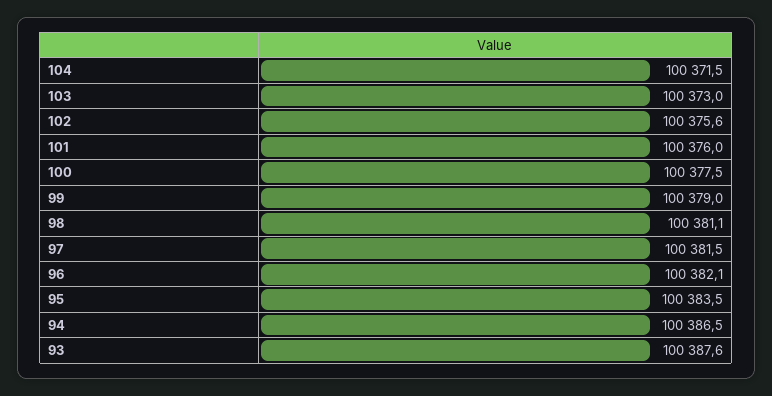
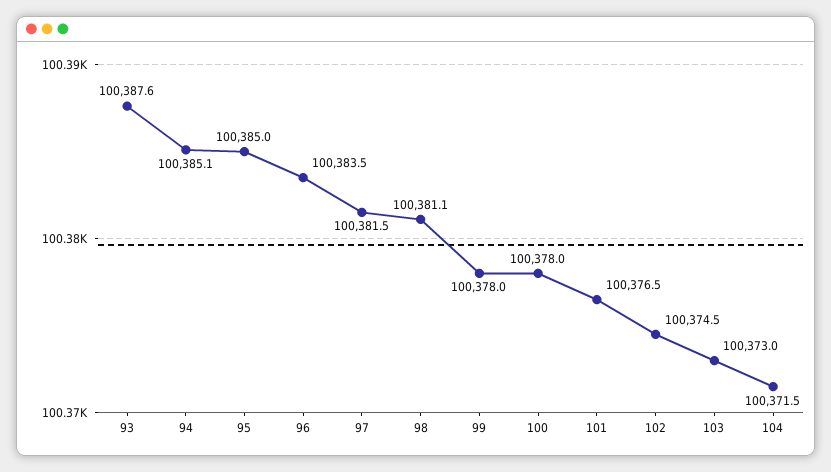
102: 100375.6 -> 100374.5
101: 100376 -> 100376.5
100: 100377.5 -> 100378
99: 100379 -> 100378
96: 100382.1 -> 100383.5
95: 100383.5 -> 100385
94: 100386.5 -> 100385.1

